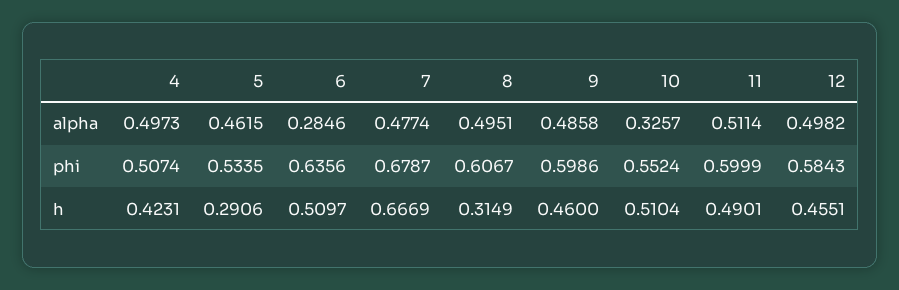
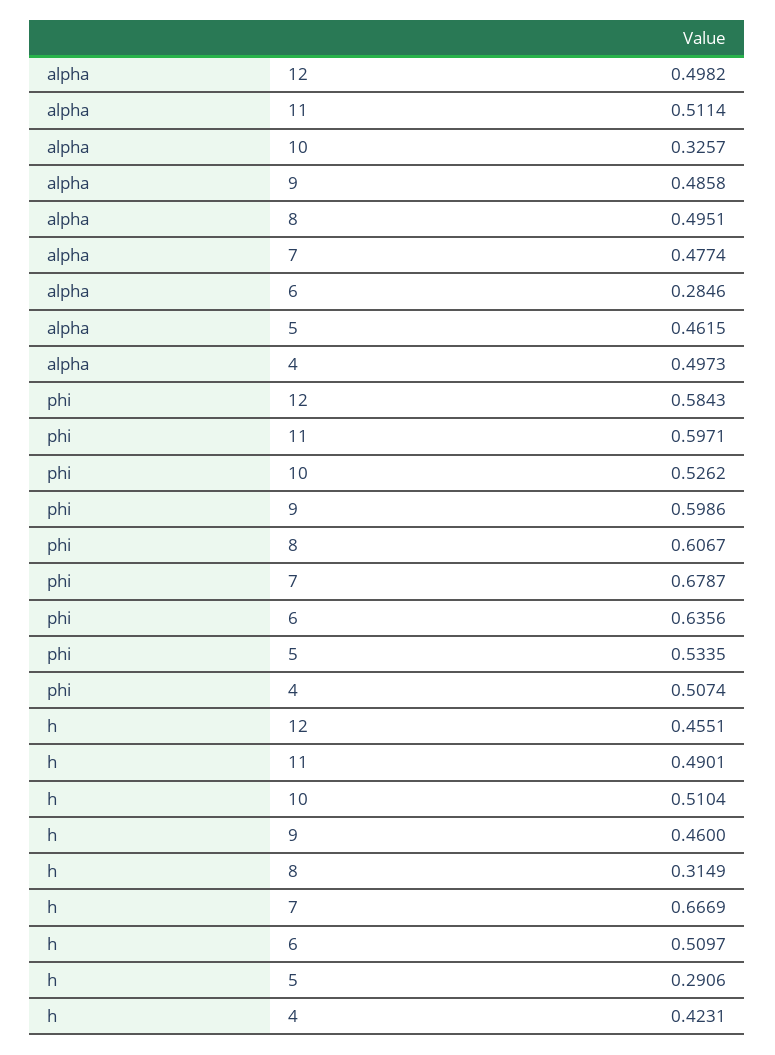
10, phi: 0.5524 -> 0.5262
11, phi: 0.5999 -> 0.5971

